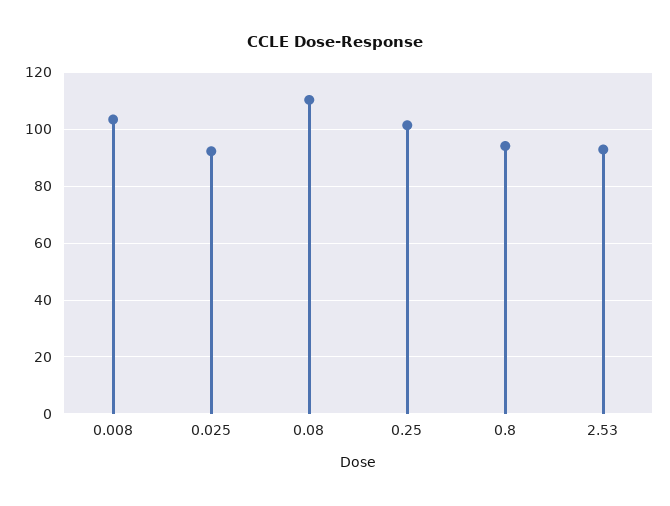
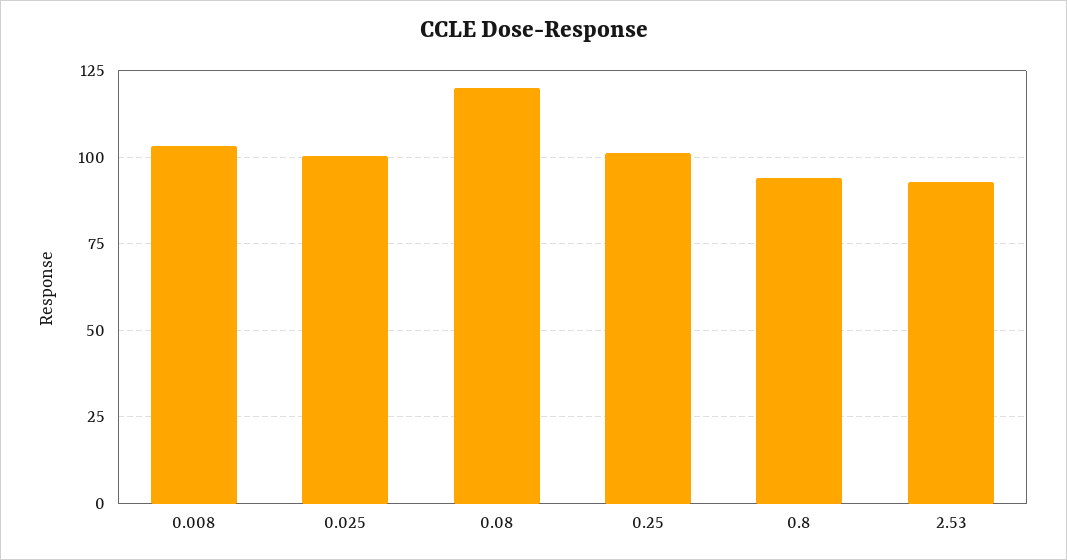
0.025: 92.5 -> 100
0.08: 110 -> 120

